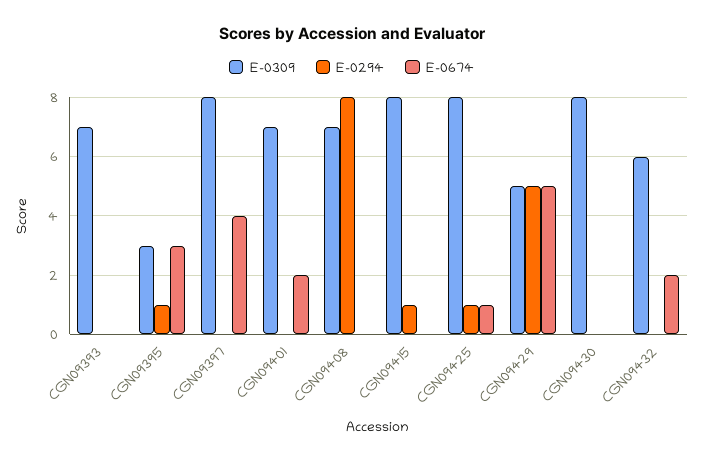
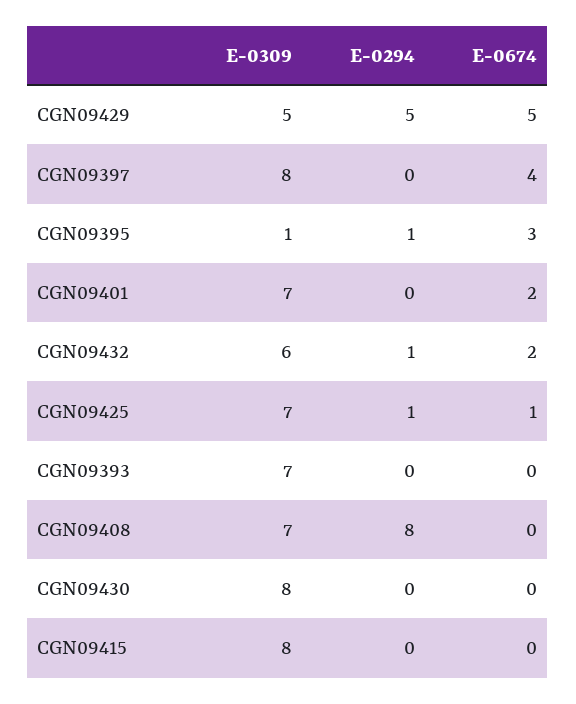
E-0309, CGN09395: 3 -> 1
E-0294, CGN09415: 1 -> 0
E-0309, CGN09425: 8 -> 7
E-0294, CGN09432: 0 -> 1

